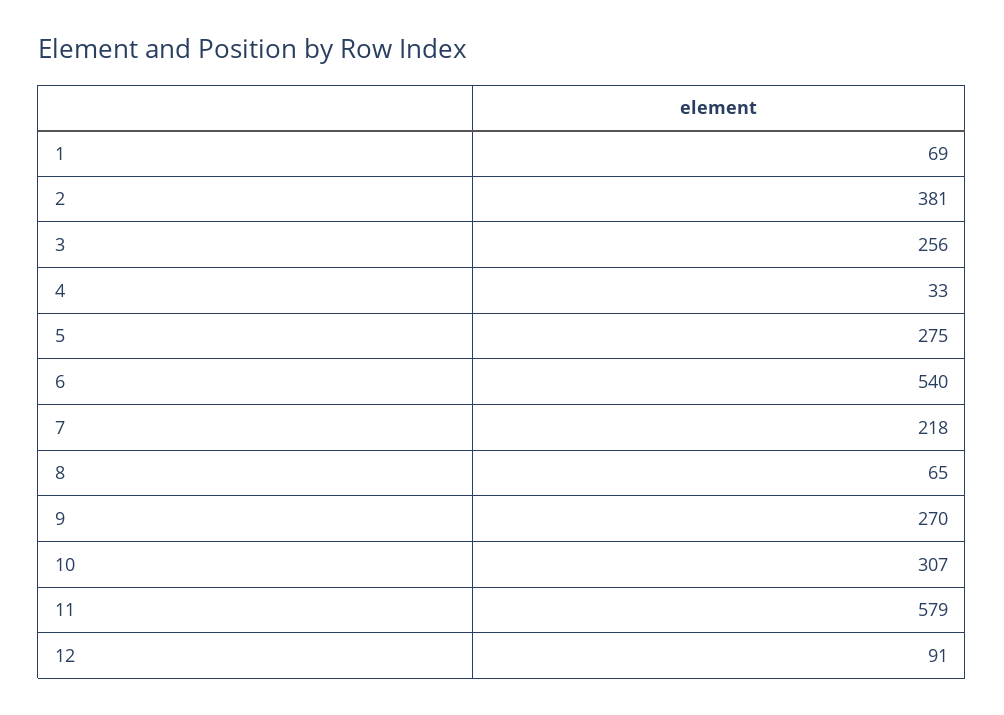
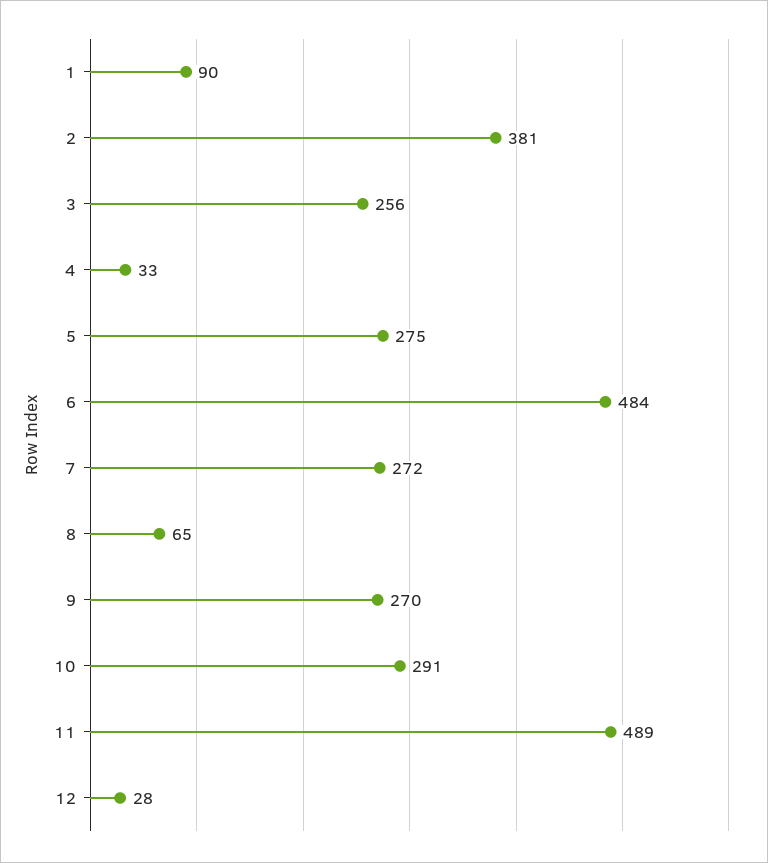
1: 69 -> 90
6: 540 -> 484
7: 218 -> 272
10: 307 -> 291
11: 579 -> 489
12: 91 -> 28

